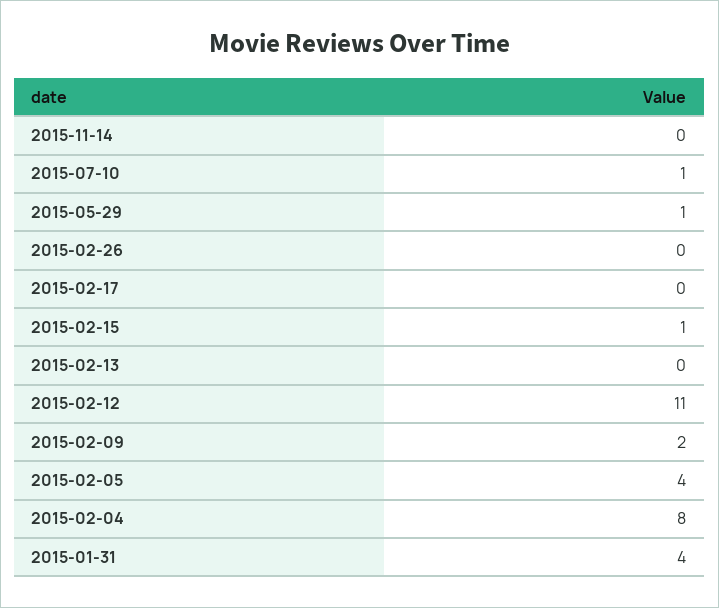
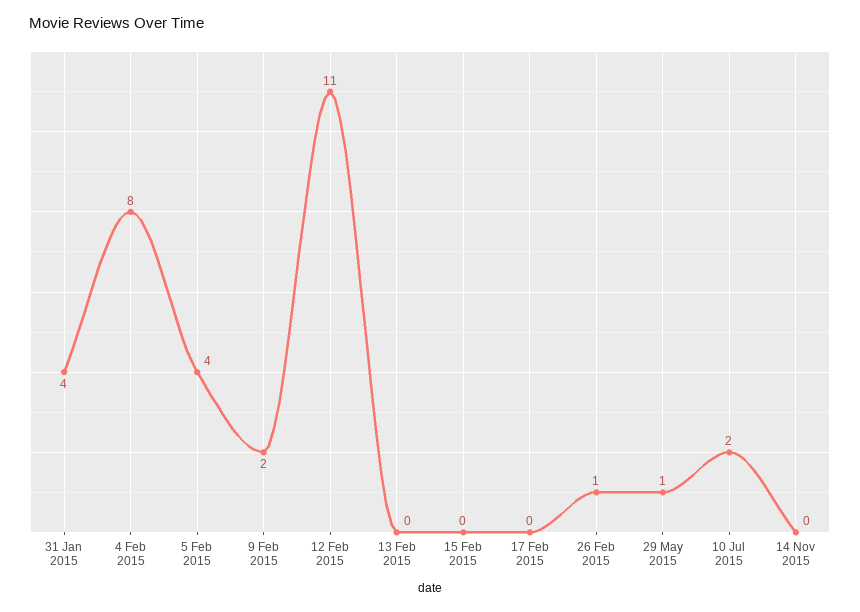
2015-07-10: 1 -> 2
2015-02-26: 0 -> 1
2015-02-15: 1 -> 0

